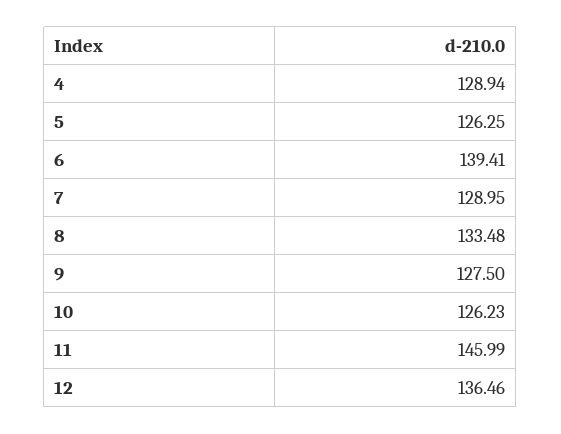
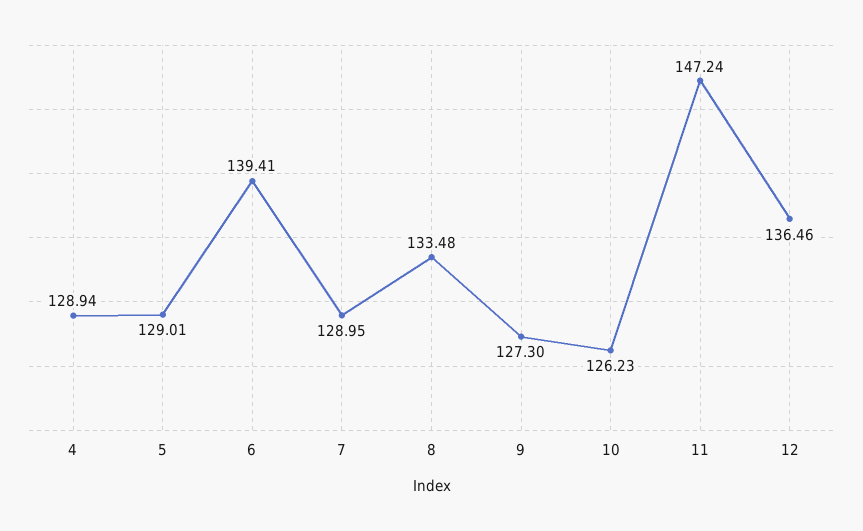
5: 126.25 -> 129.01
9: 127.5 -> 127.3
11: 145.99 -> 147.24

